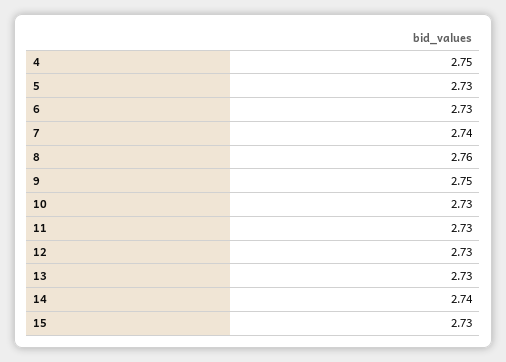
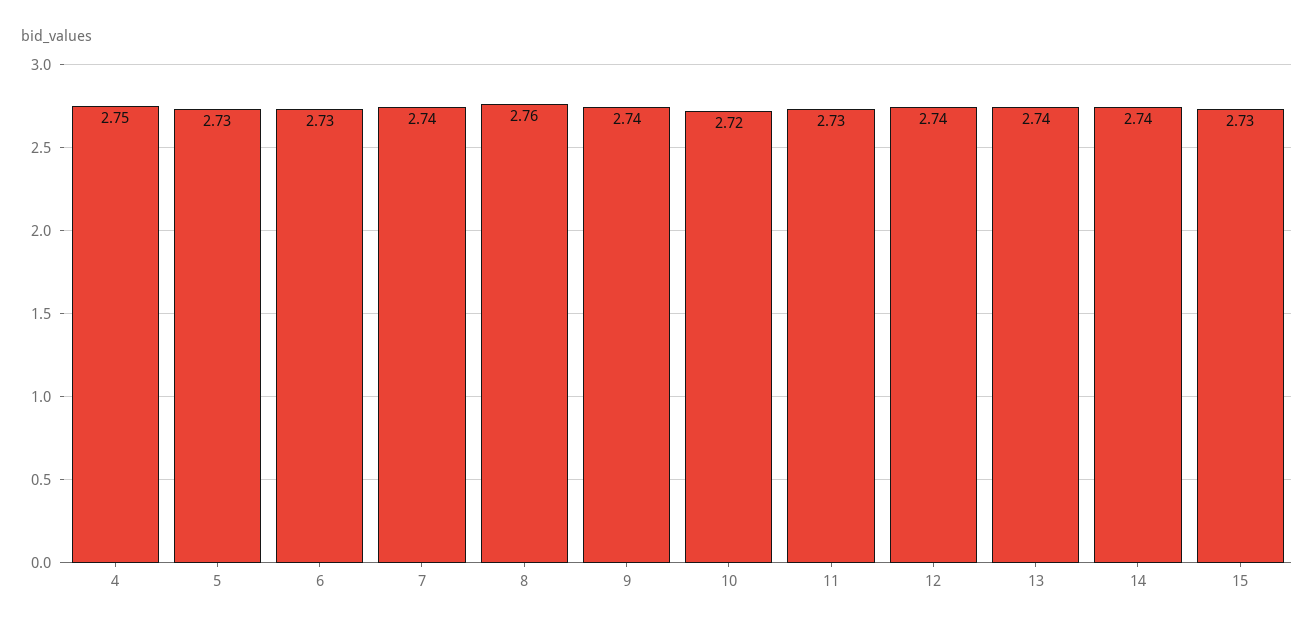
9: 2.75 -> 2.74
10: 2.73 -> 2.72
12: 2.73 -> 2.74
13: 2.73 -> 2.74

